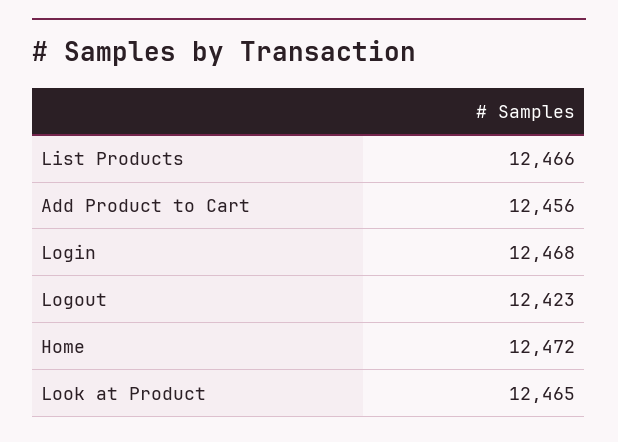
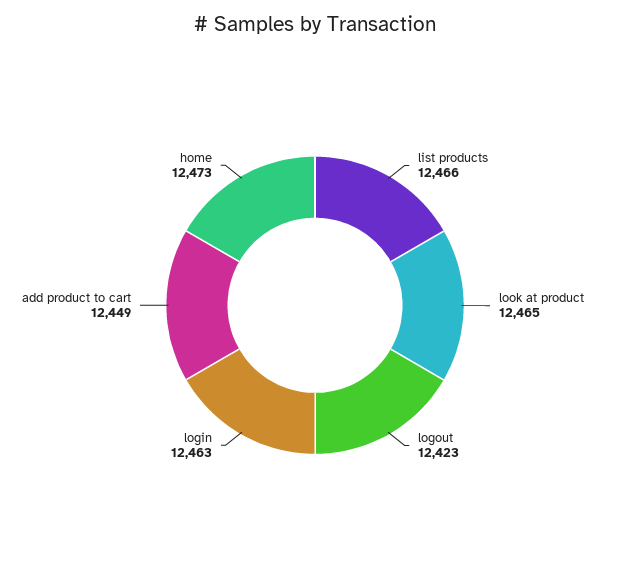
Add Product to Cart: 12456 -> 12449
Login: 12468 -> 12463
Home: 12472 -> 12473

